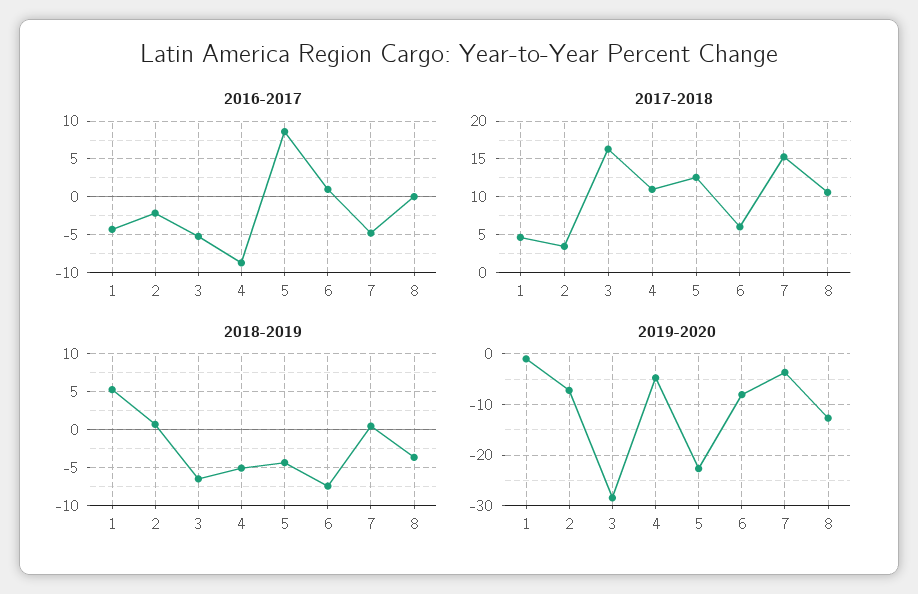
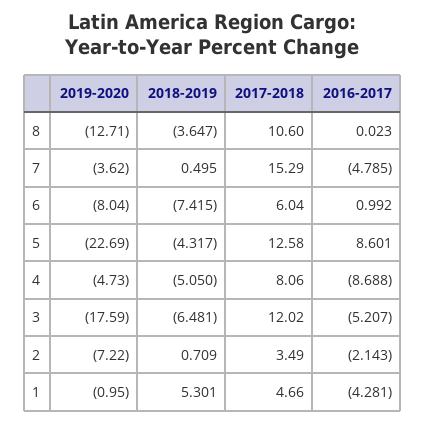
2017-2018, 3: 16 -> 12.02
2017-2018, 4: 11 -> 8.06
2019-2020, 3: -28 -> -17.59

